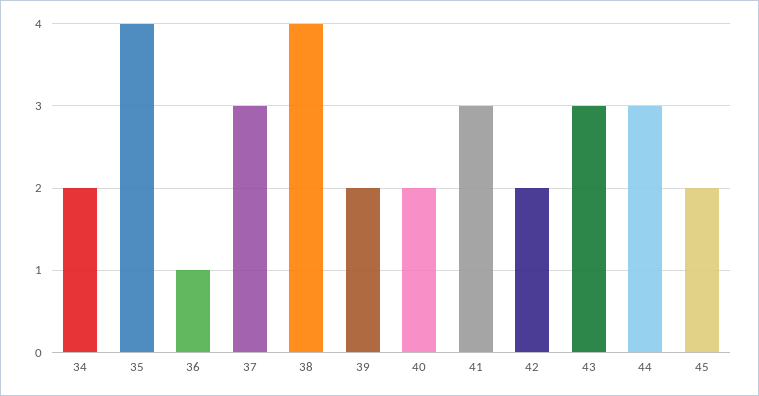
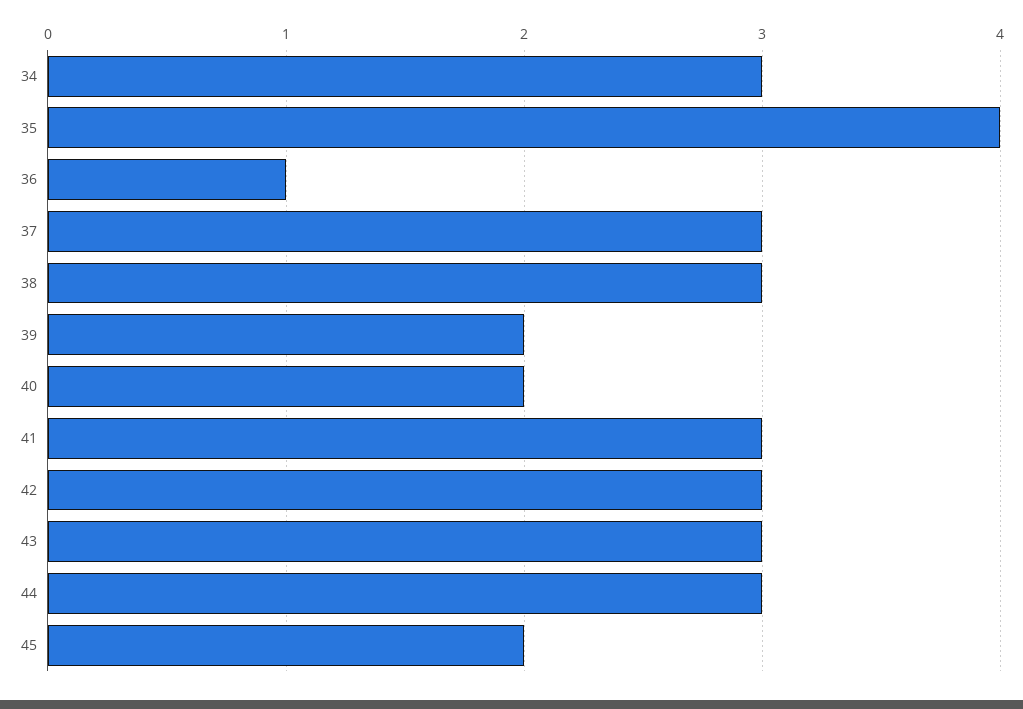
34: 2 -> 3
38: 4 -> 3
42: 2 -> 3

